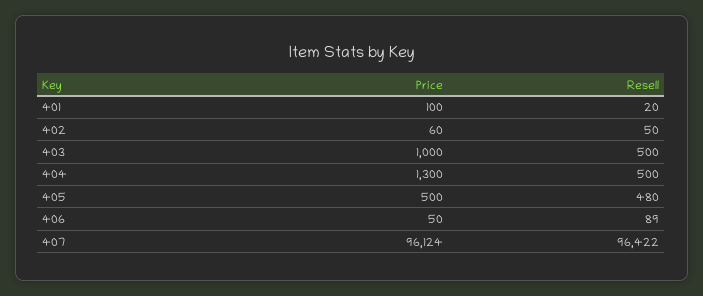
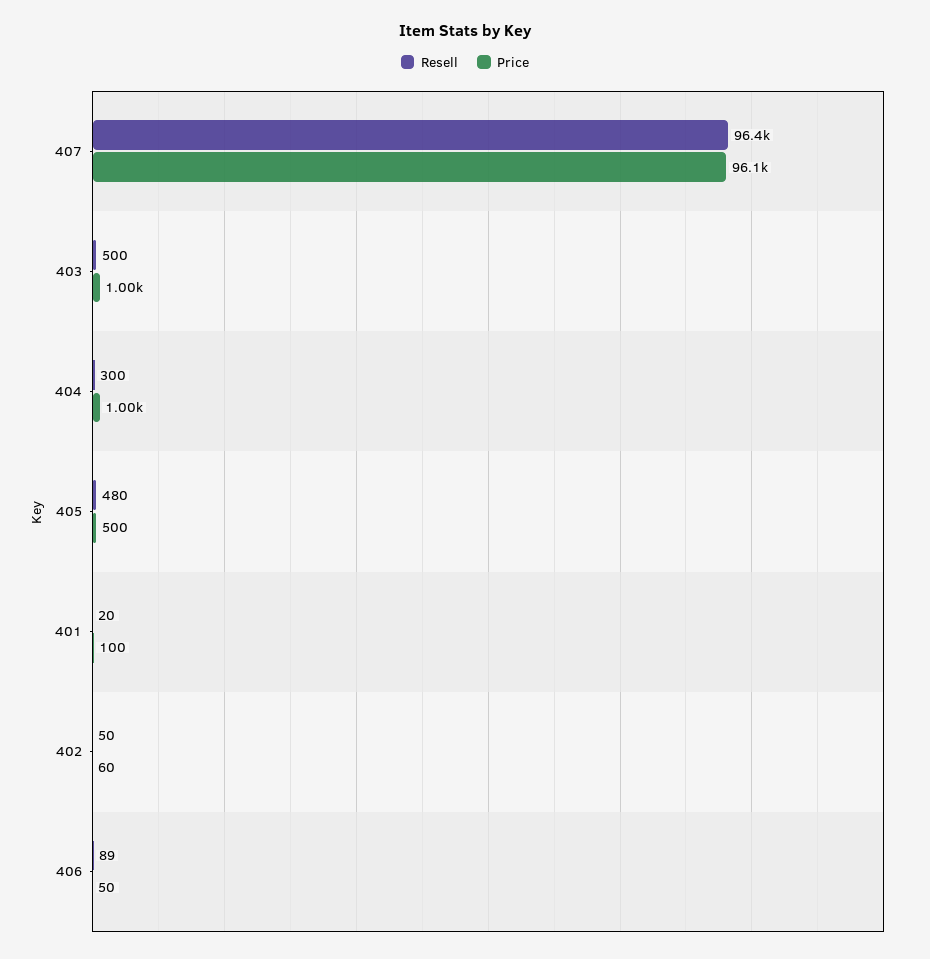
Price, 404: 1300 -> 1000
Resell, 404: 500 -> 300

